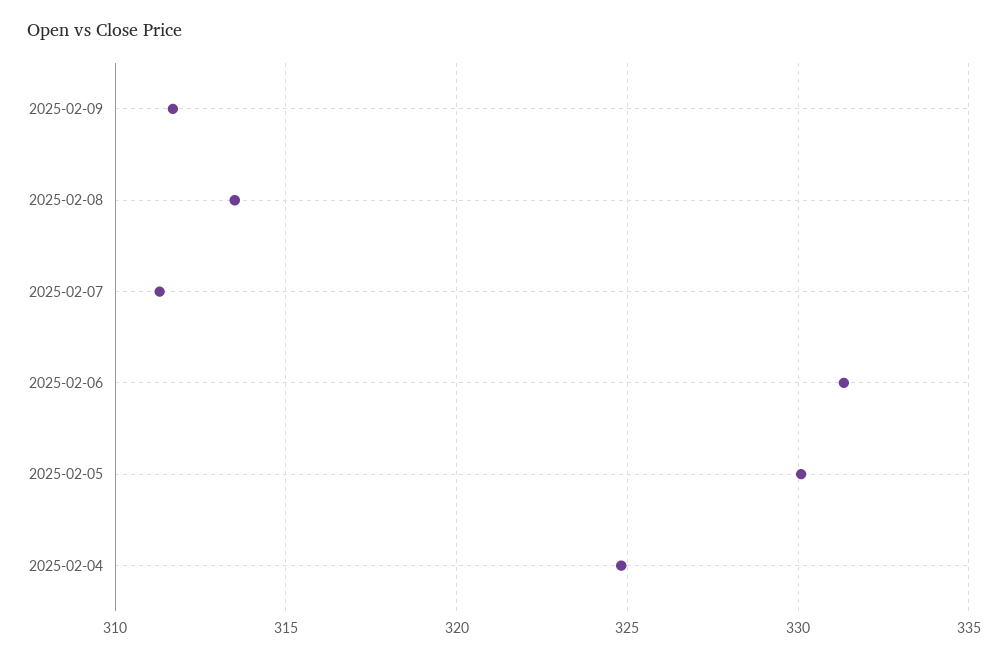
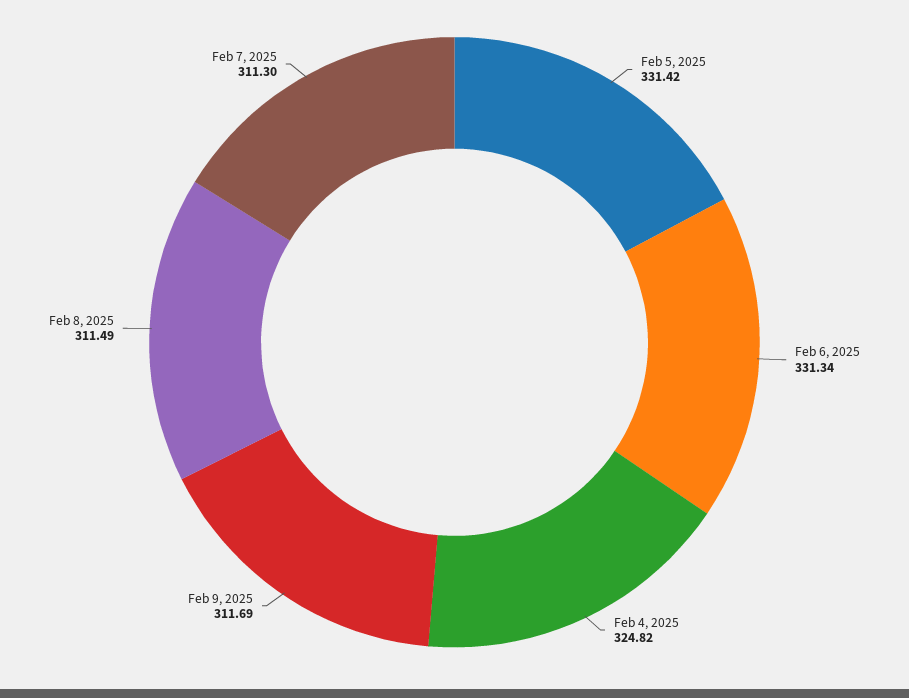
2025-02-08: 313.5 -> 311.49
2025-02-05: 330 -> 331.42

